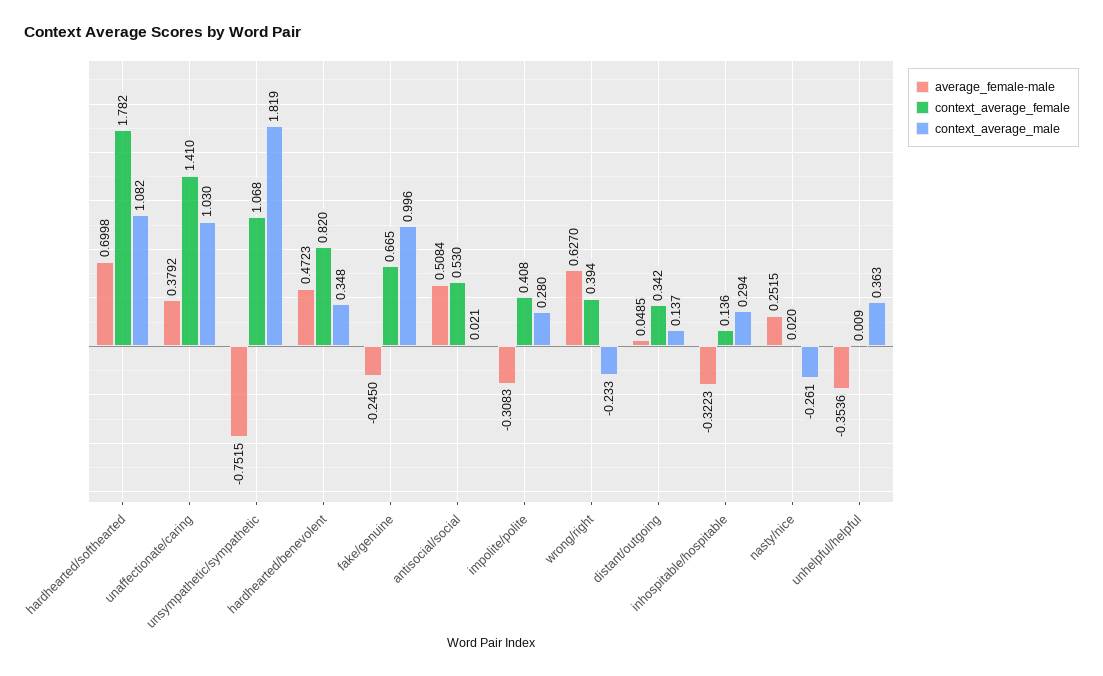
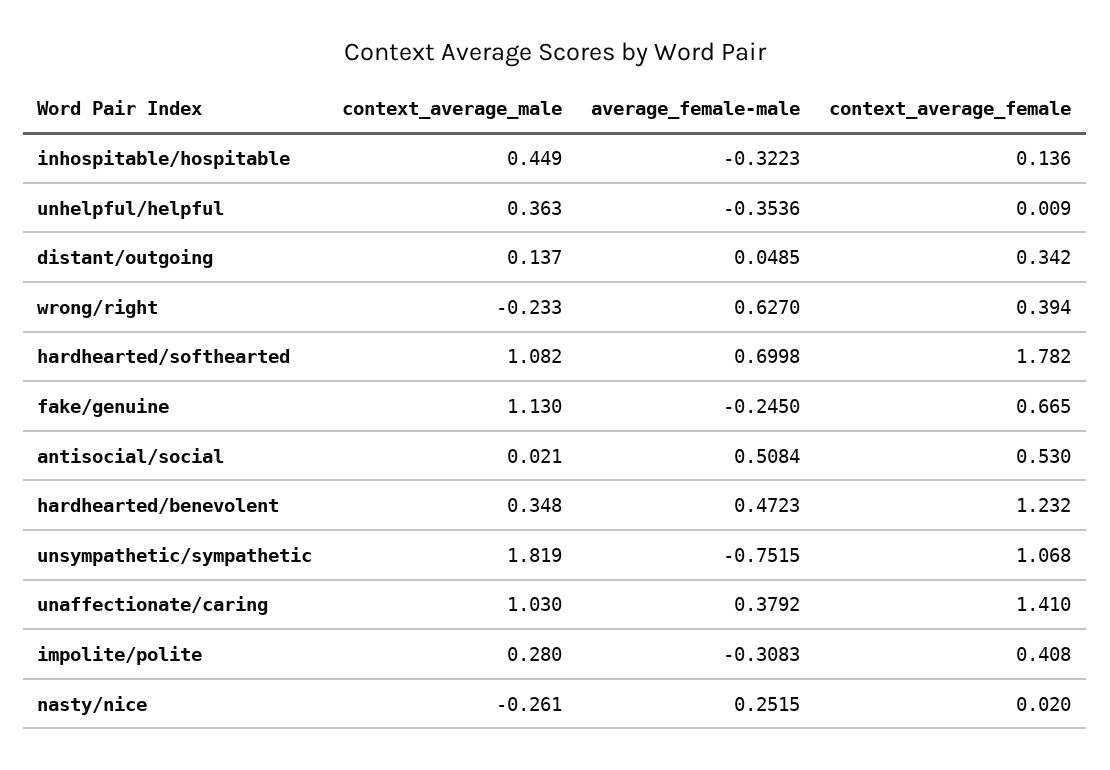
context_average_female, hardhearted/benevolent: 0.82 -> 1.232
context_average_male, fake/genuine: 0.996 -> 1.13
context_average_male, inhospitable/hospitable: 0.294 -> 0.449

